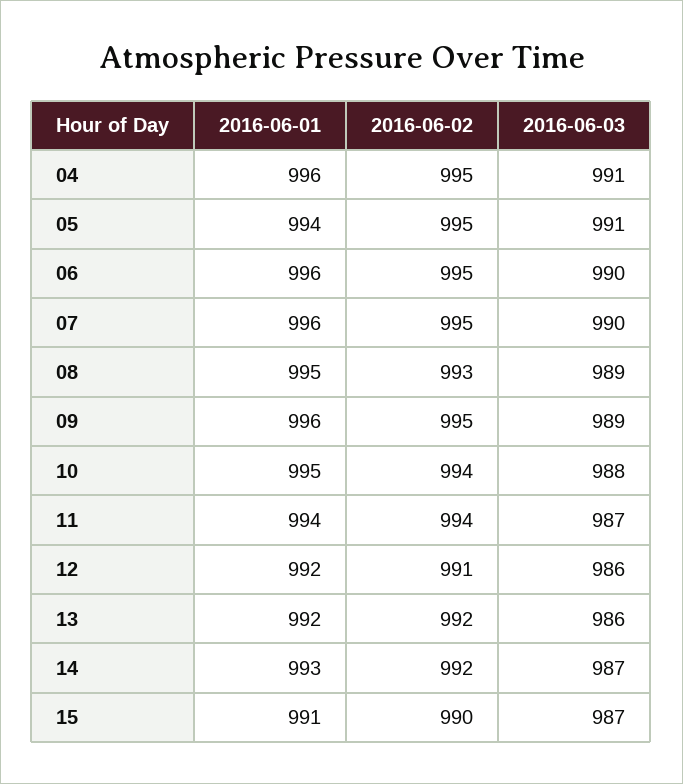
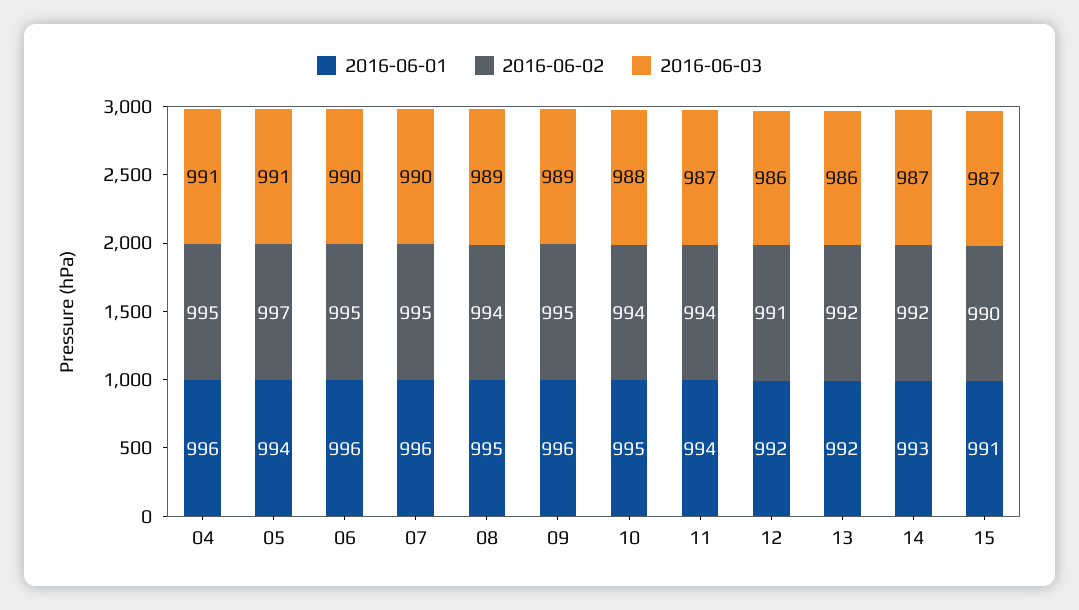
2016-06-02, 05: 995 -> 997
2016-06-02, 08: 993 -> 994

